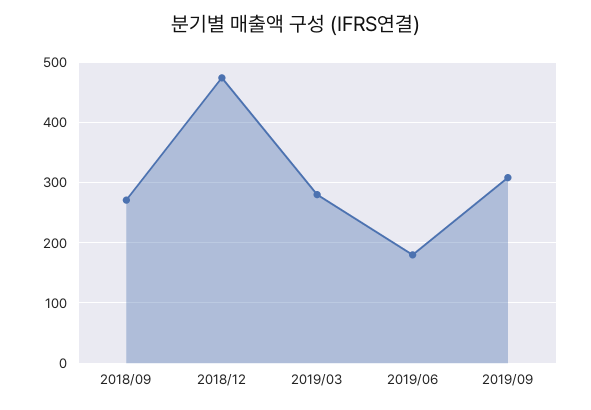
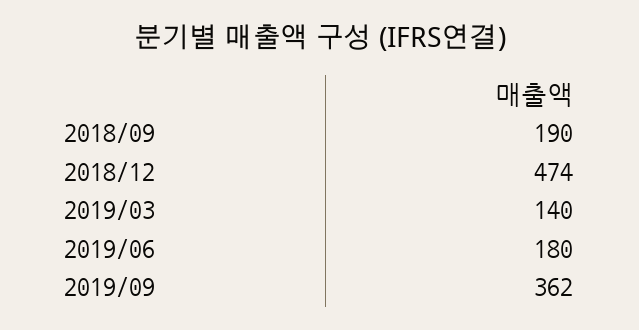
2018/09: 270 -> 190
2019/03: 280 -> 140
2019/09: 310 -> 362

